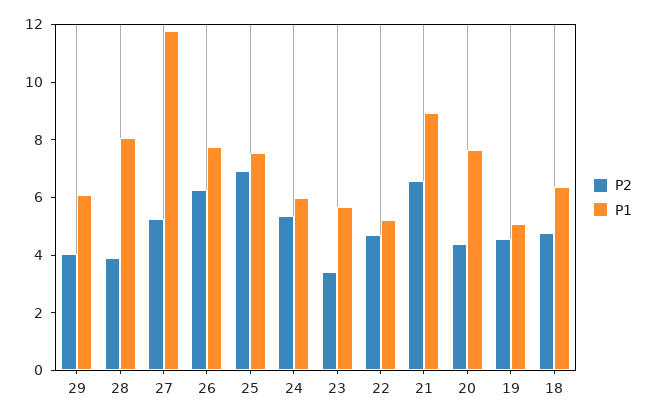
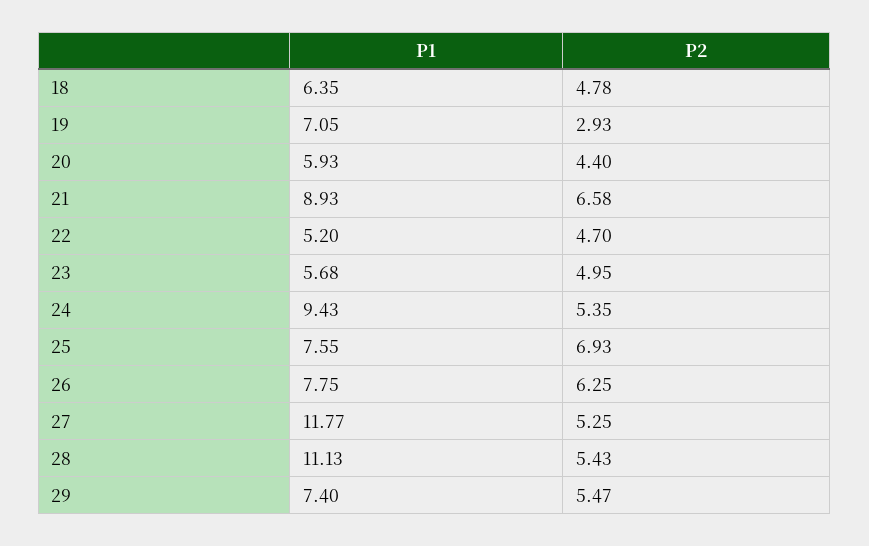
P2, 29: 4 -> 5.47
P1, 29: 6 -> 7.4
P2, 28: 4 -> 5.43
P1, 28: 8 -> 11.13
P1, 24: 6 -> 9.43
P2, 23: 3.5 -> 4.95
P1, 20: 7.5 -> 5.93
P2, 19: 4.5 -> 2.93
P1, 19: 5 -> 7.05

